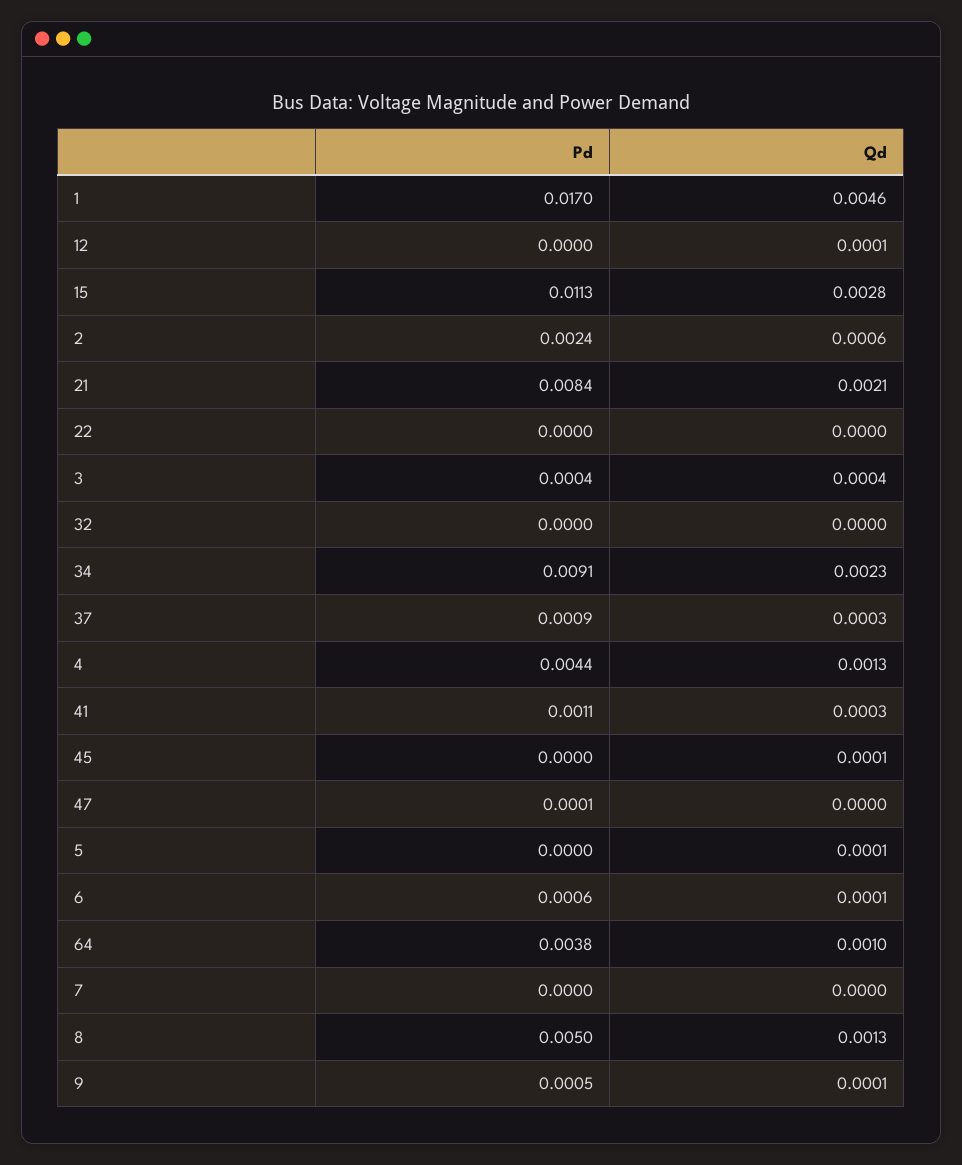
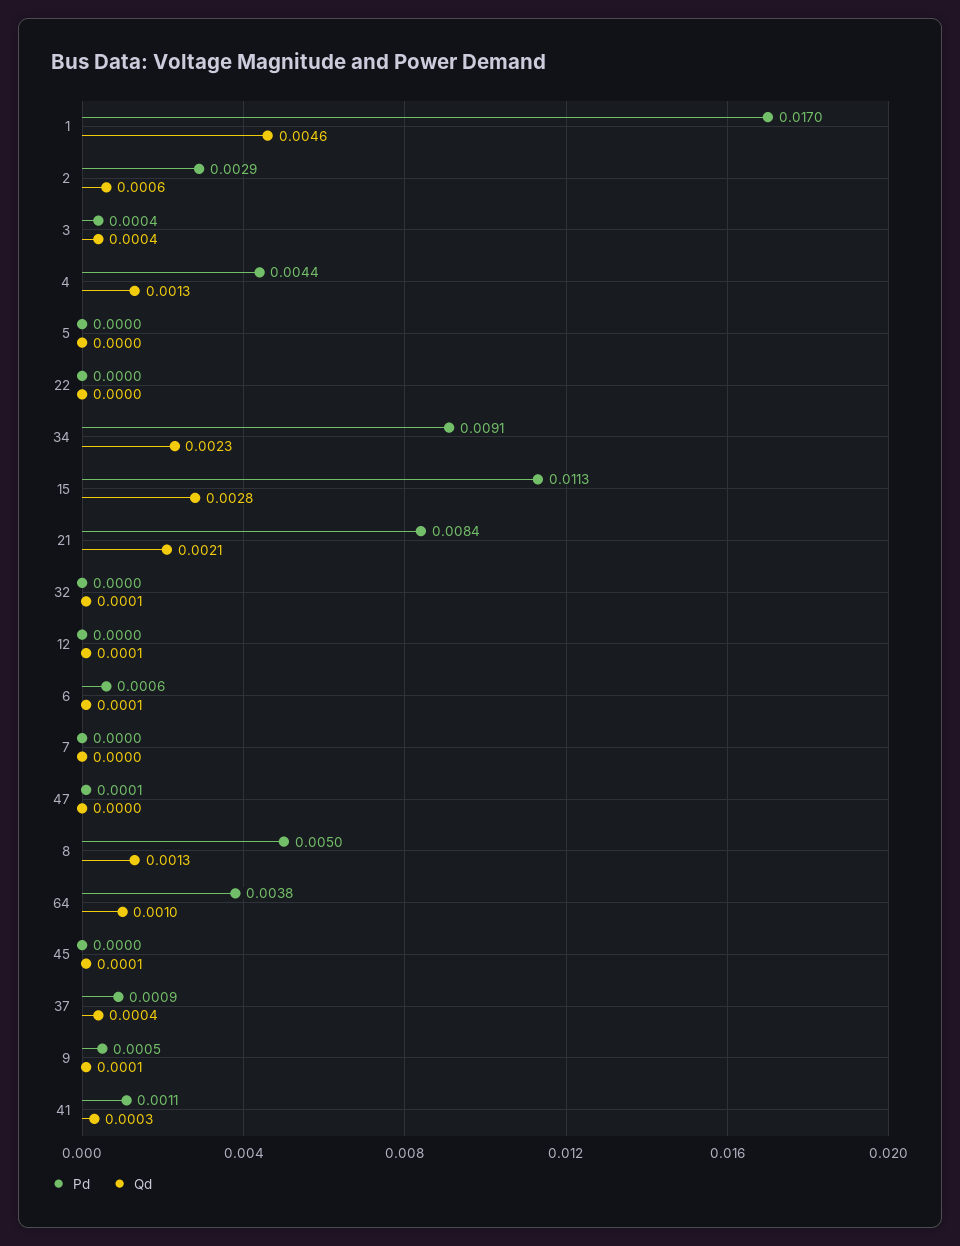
Pd, 2: 0.0024 -> 0.0029
Qd, 32: 0 -> 0.0001
Qd, 37: 0.0003 -> 0.0004
Qd, 5: 0.0001 -> 0

